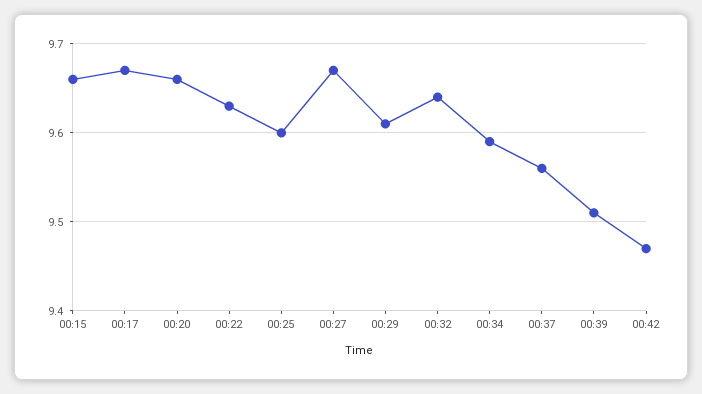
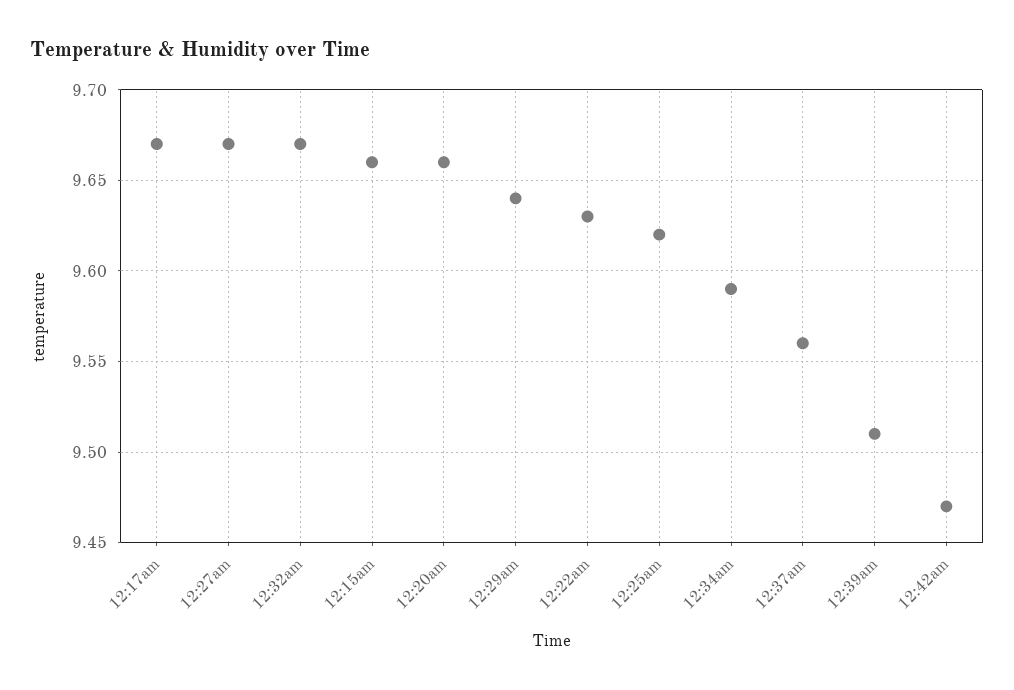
00:25: 9.6 -> 9.62
00:29: 9.61 -> 9.64
00:32: 9.64 -> 9.67

